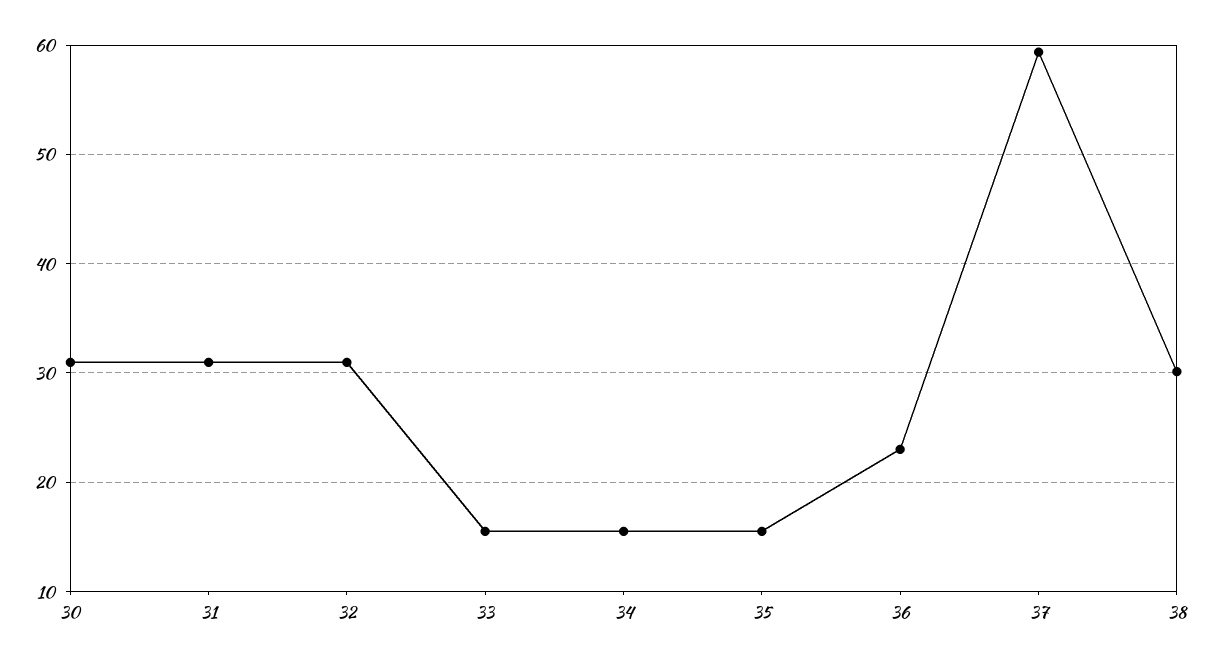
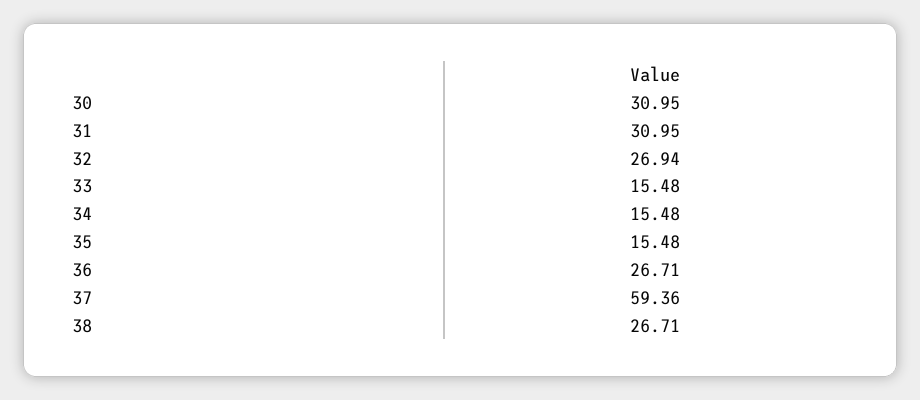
32: 31 -> 26.94
36: 23 -> 26.71
38: 30 -> 26.71

